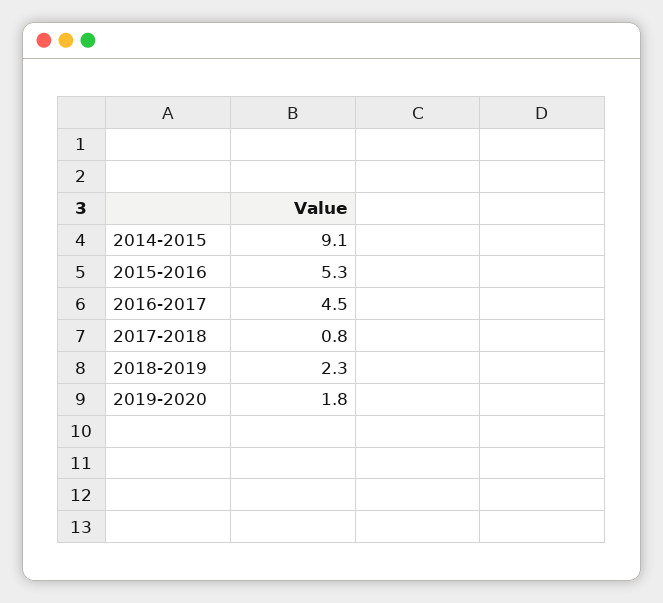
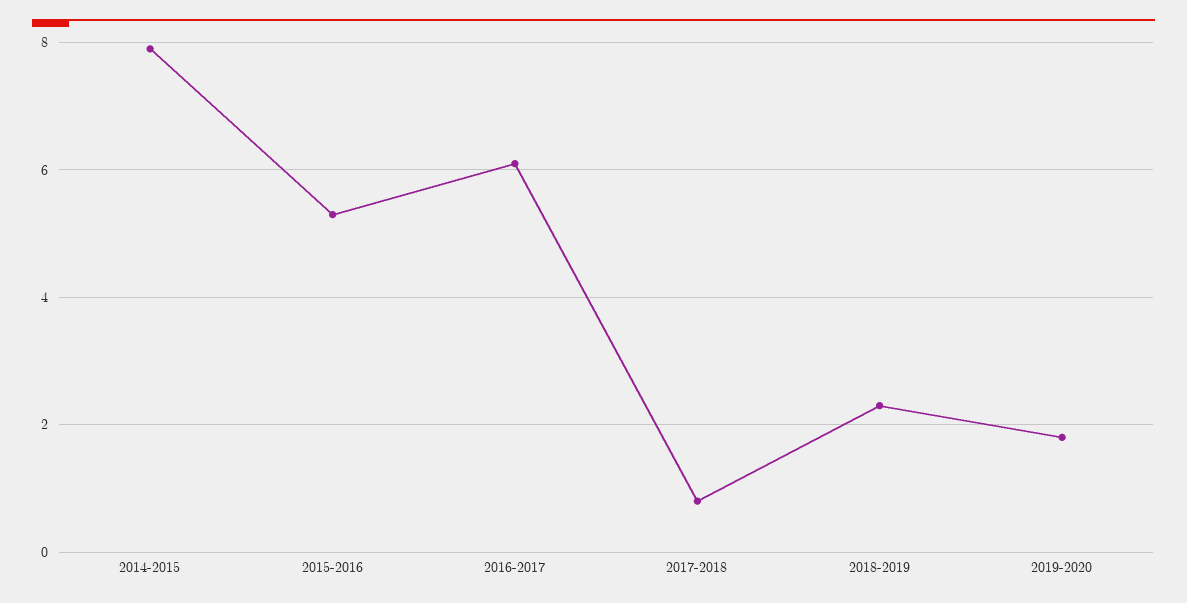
2014-2015: 9.1 -> 8
2016-2017: 4.5 -> 6

